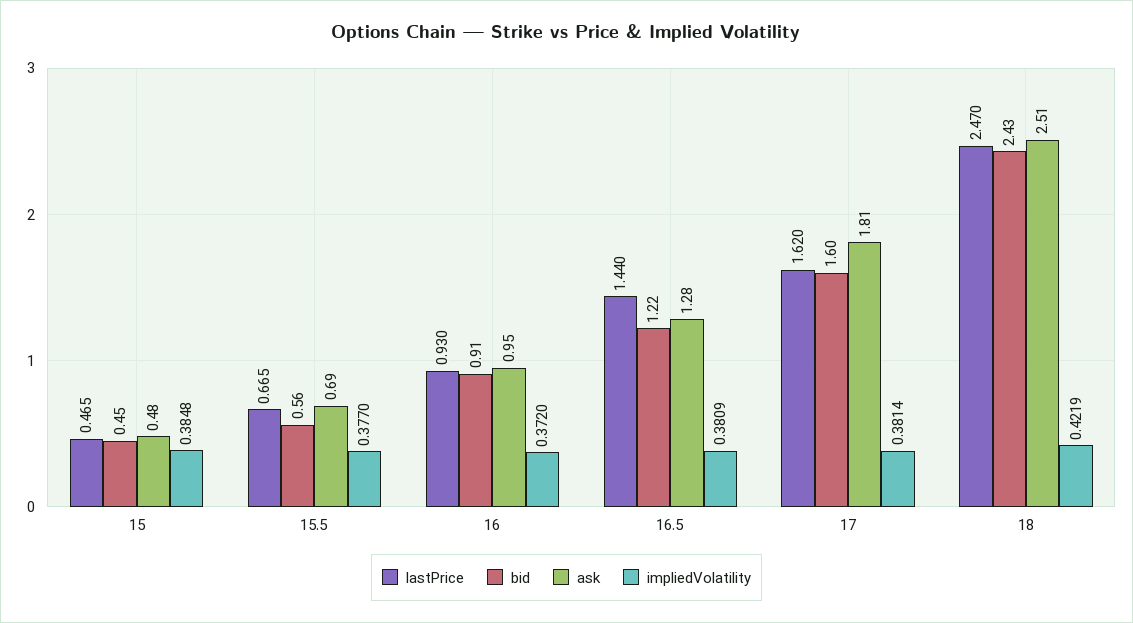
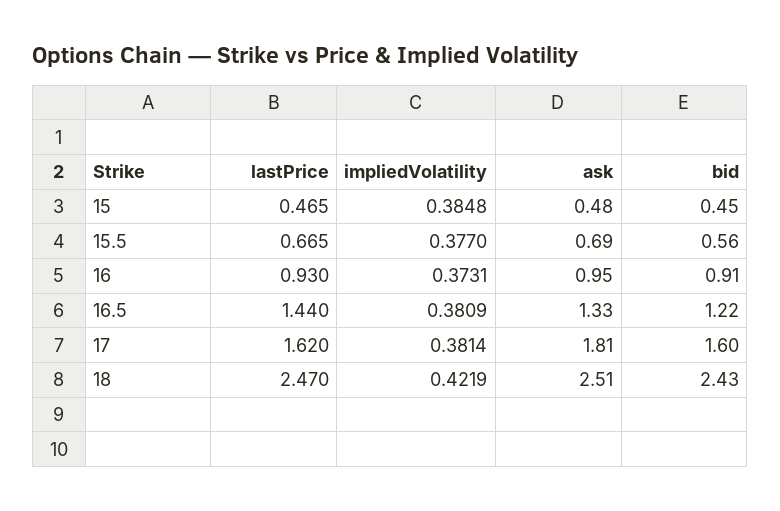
impliedVolatility, 16: 0.372 -> 0.3731
ask, 16.5: 1.28 -> 1.33

